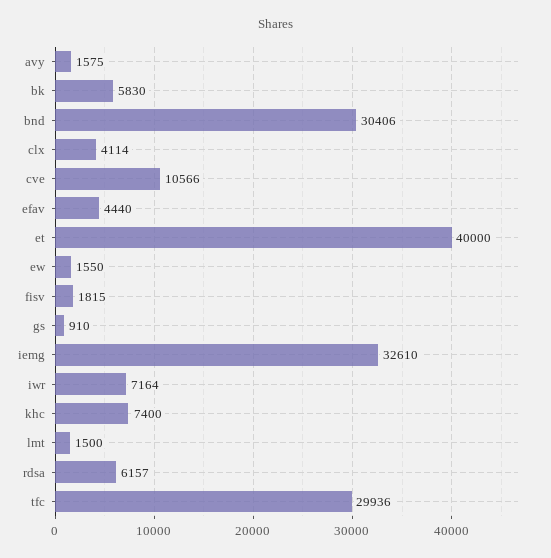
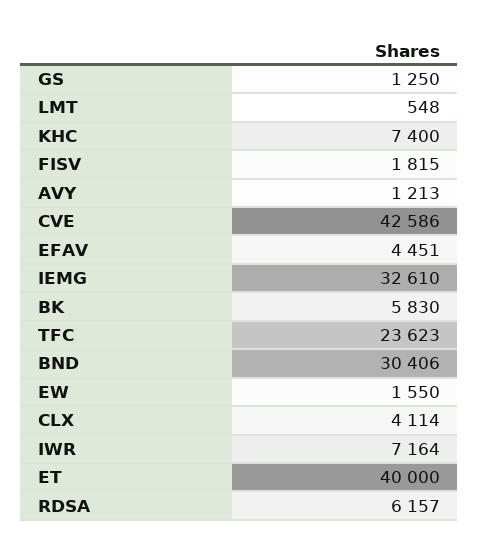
avy: 1575 -> 1213
cve: 10566 -> 42586
efav: 4440 -> 4451
gs: 910 -> 1250
lmt: 1500 -> 548
tfc: 29936 -> 23623

